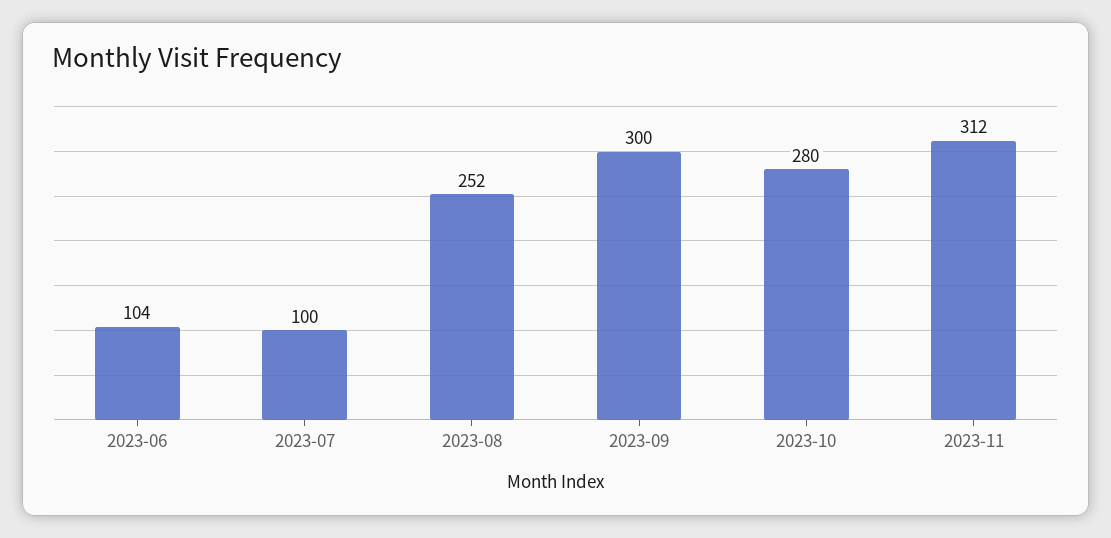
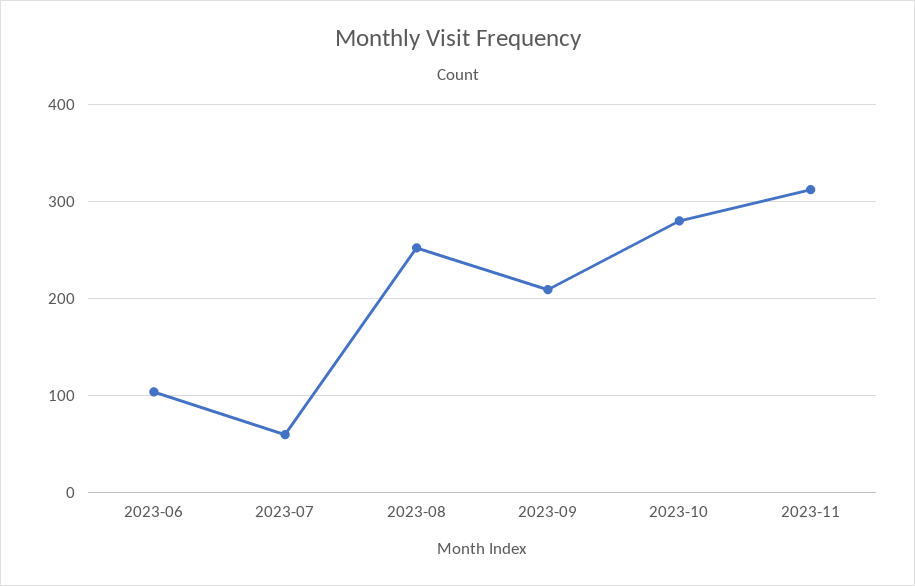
2023-07: 100 -> 60
2023-09: 300 -> 210

